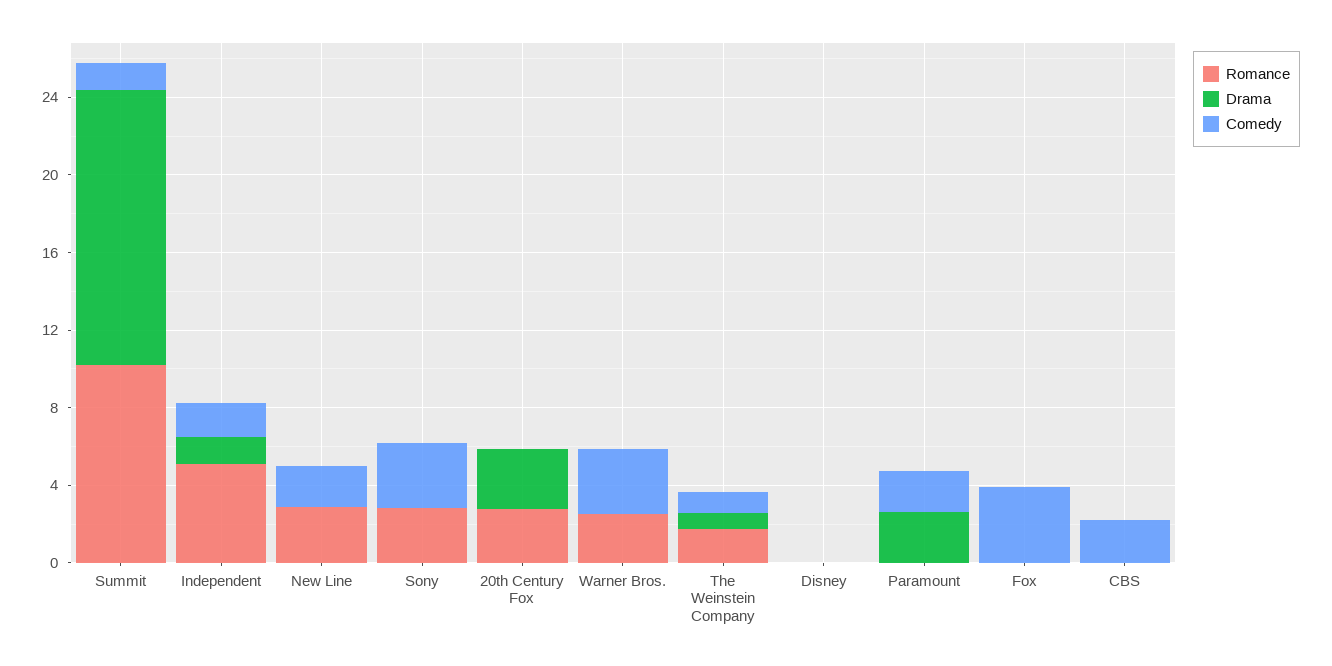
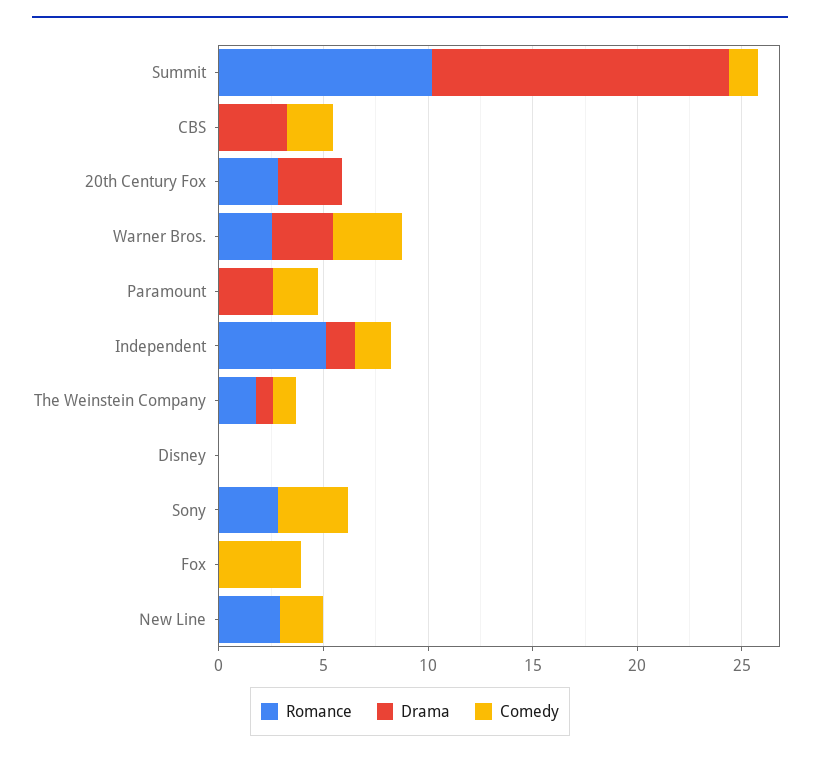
Drama, Warner Bros.: 0 -> 3
Drama, CBS: 0 -> 3

